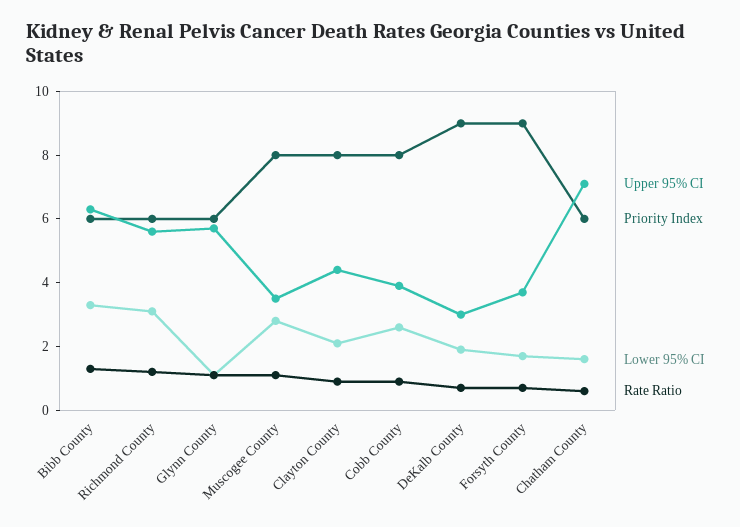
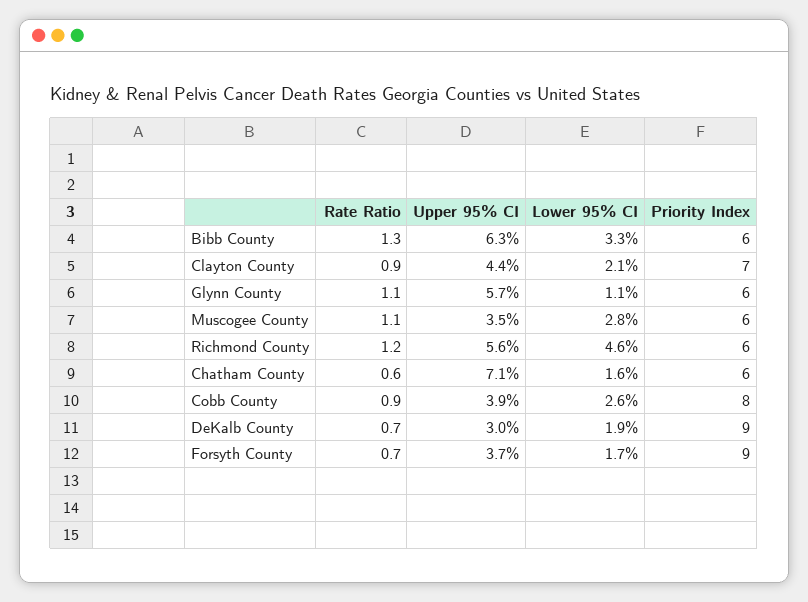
Lower 95% CI, Richmond County: 3 -> 4.6
Priority Index, Muscogee County: 8 -> 6
Priority Index, Clayton County: 8 -> 7

